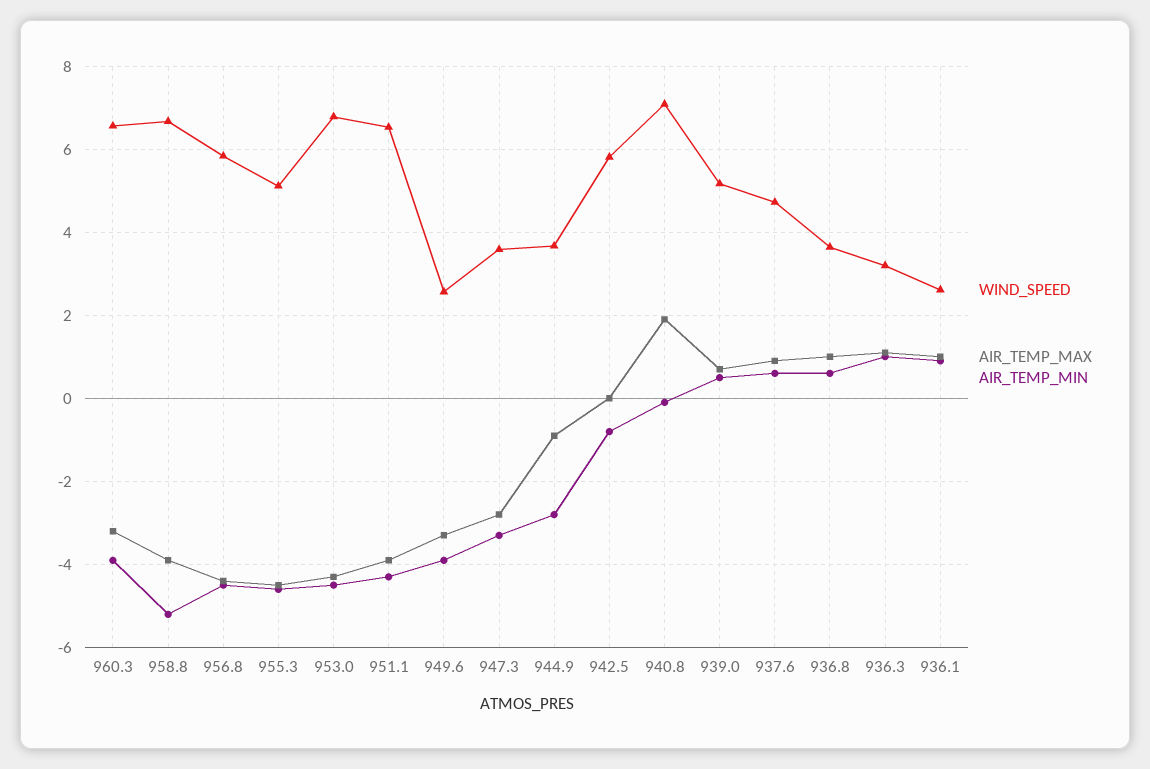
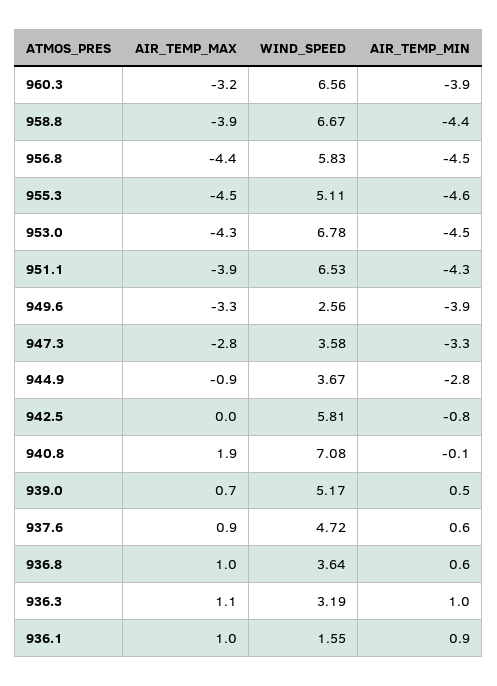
AIR_TEMP_MIN, 958.8: -5.2 -> -4.4
WIND_SPEED, 936.1: 2.6 -> 1.55

